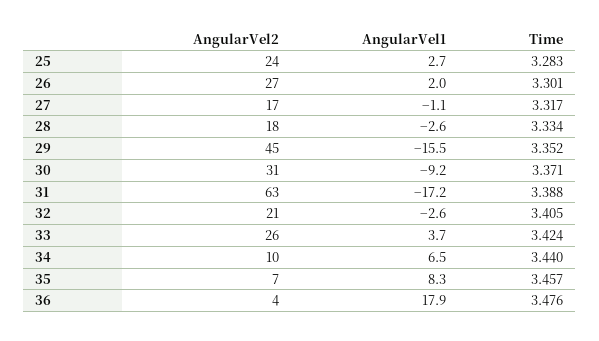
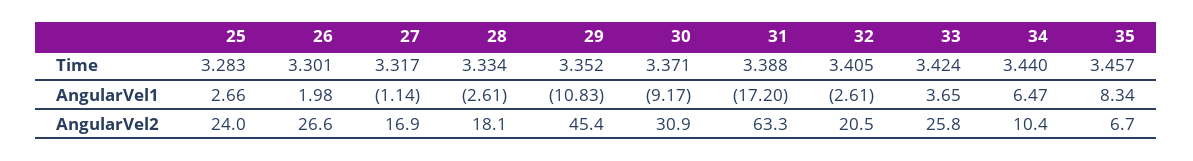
AngularVel1, 29: -15.5 -> -10.83
AngularVel2, 36: 4 -> none
AngularVel1, 36: 17.9 -> none
Time, 36: 3.476 -> none

